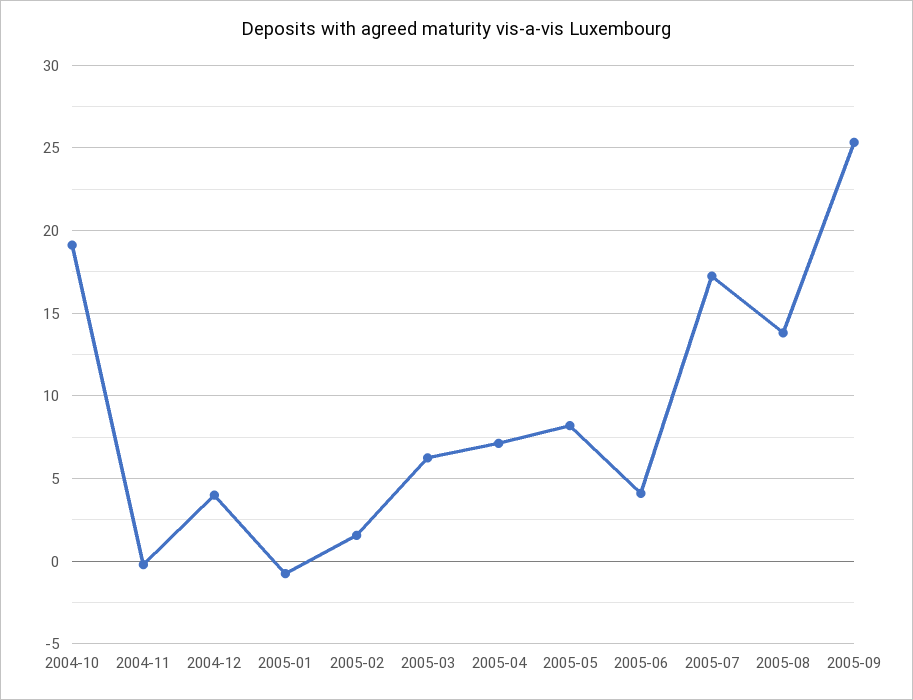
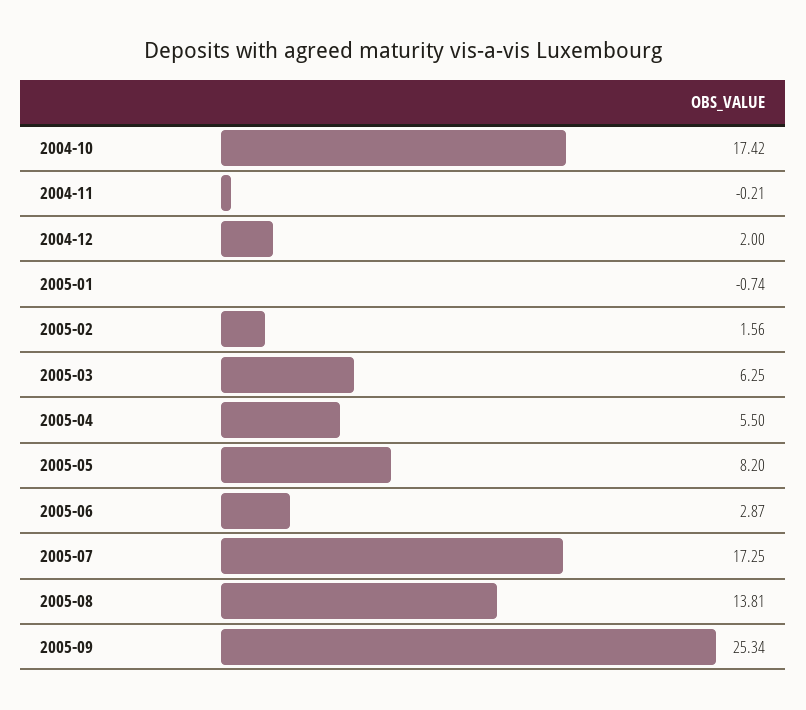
2004-10: 19 -> 17.42
2004-12: 4 -> 2
2005-04: 7 -> 5.5
2005-06: 4 -> 2.87

